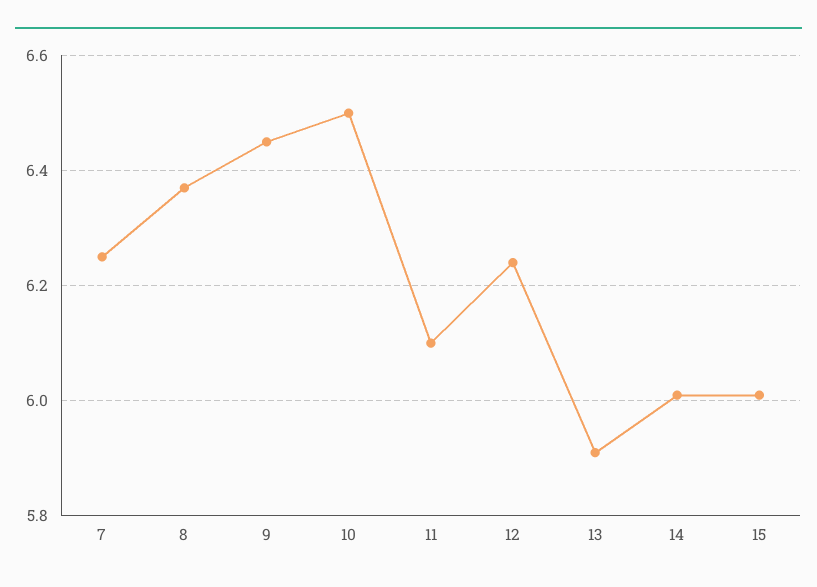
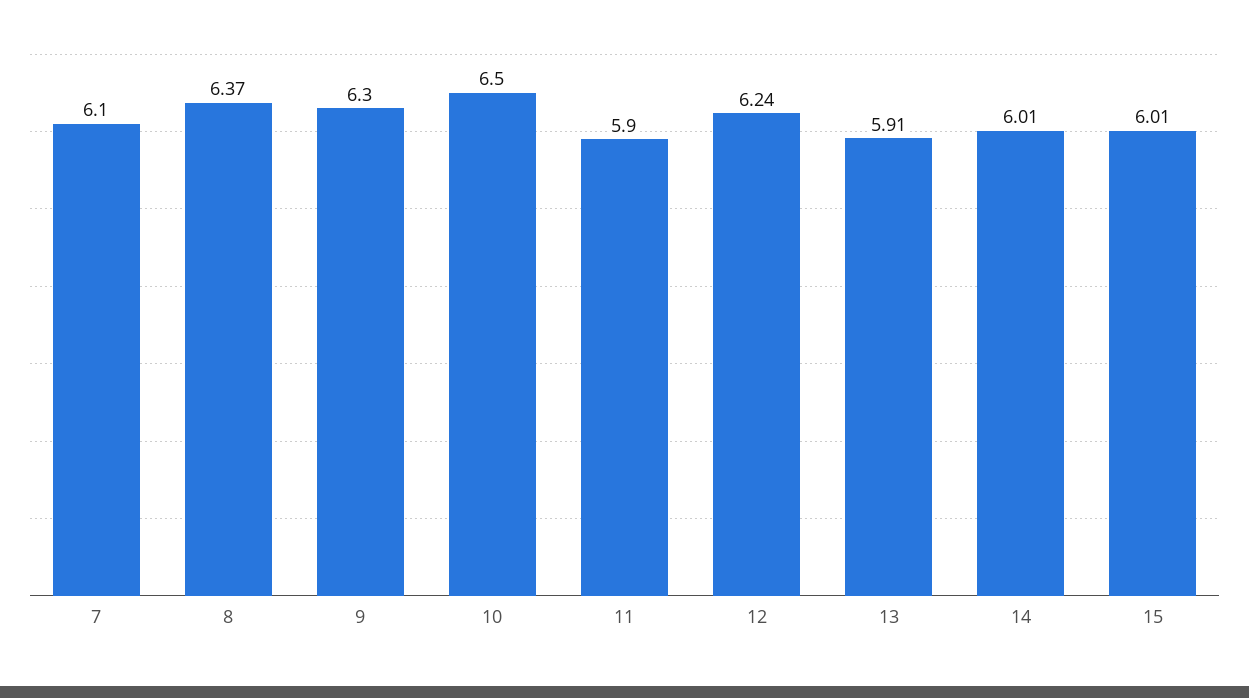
7: 6.25 -> 6.1
9: 6.45 -> 6.3
11: 6.1 -> 5.9

